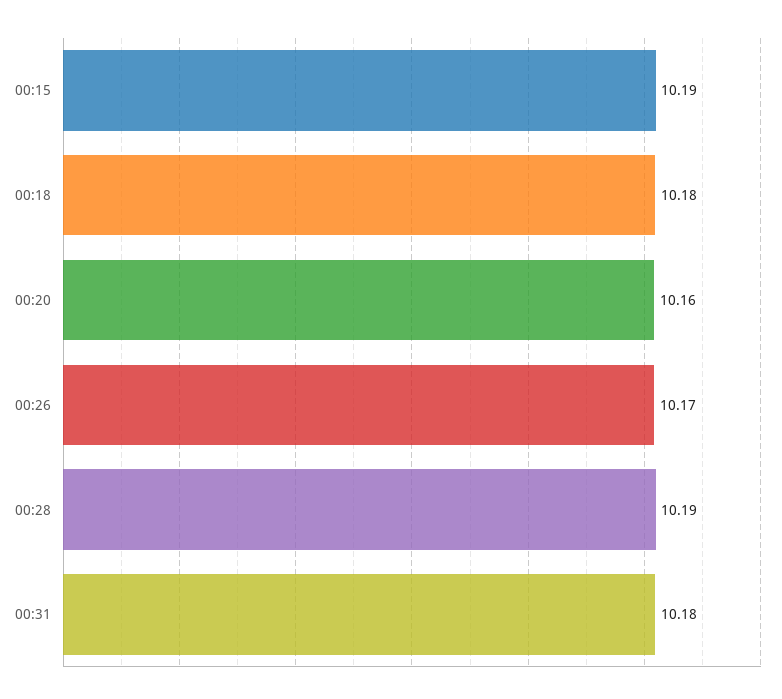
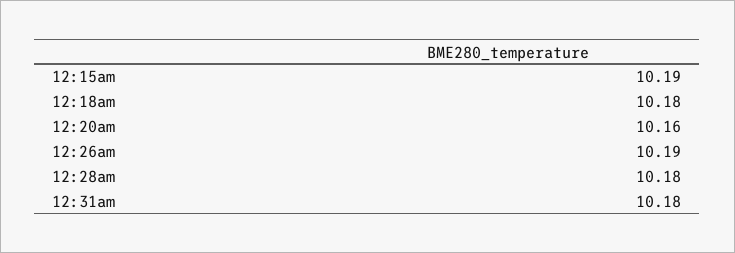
00:26: 10.17 -> 10.19
00:28: 10.19 -> 10.18

